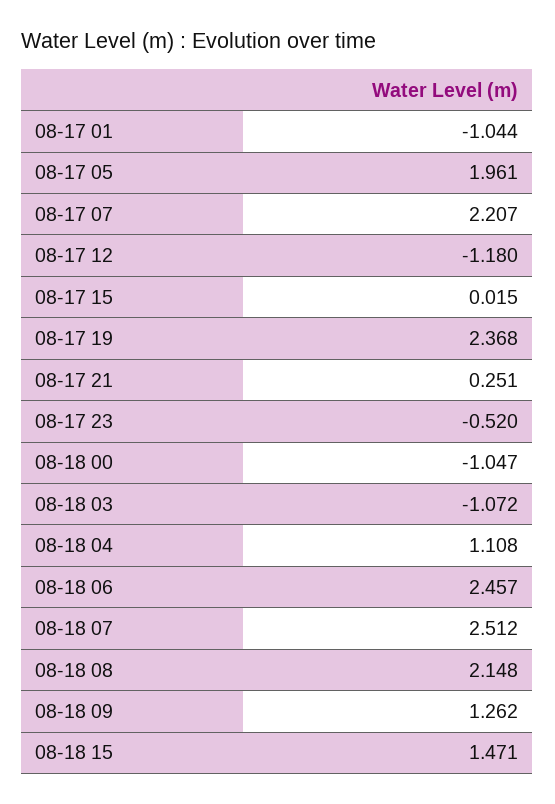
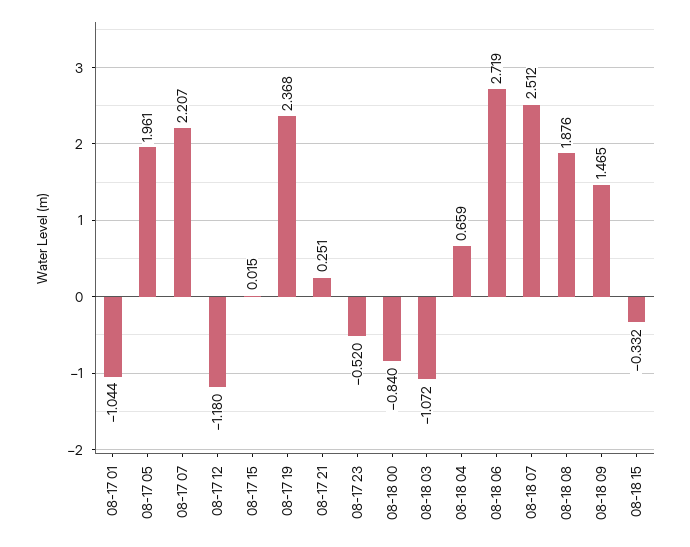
08-18 00: -1.047 -> -0.84
08-18 04: 1.108 -> 0.659
08-18 06: 2.457 -> 2.719
08-18 08: 2.148 -> 1.876
08-18 09: 1.262 -> 1.465
08-18 15: 1.471 -> -0.332

